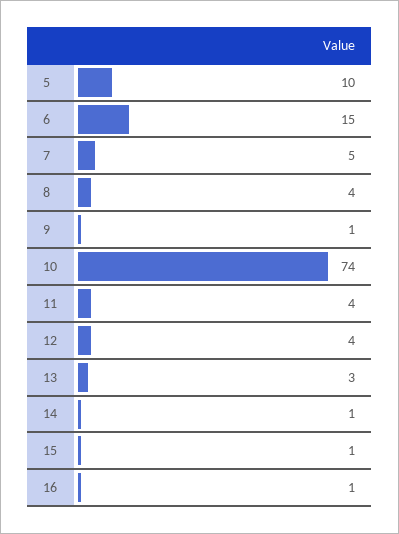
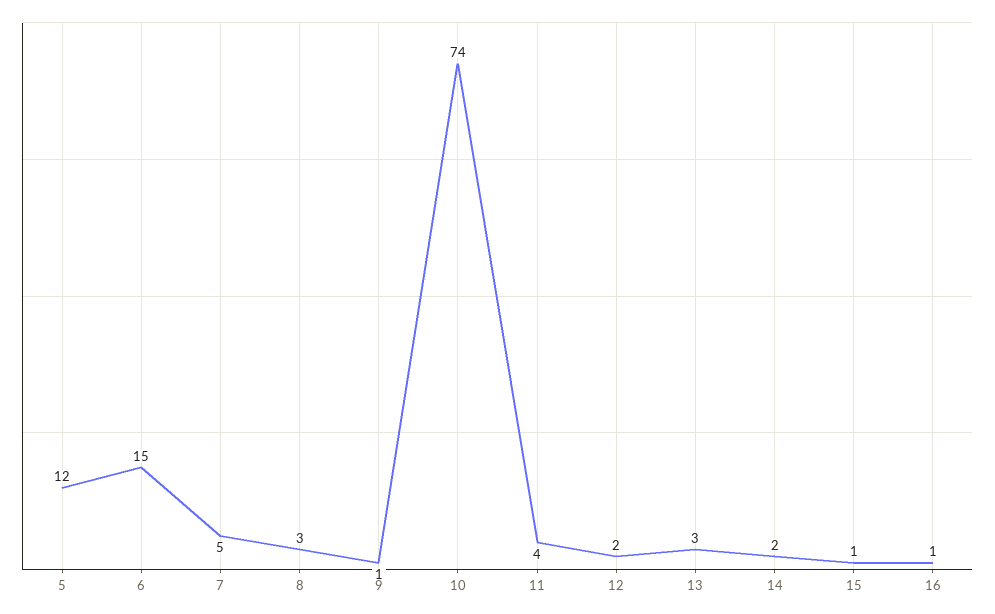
5: 10 -> 12
8: 4 -> 3
12: 4 -> 2
14: 1 -> 2

